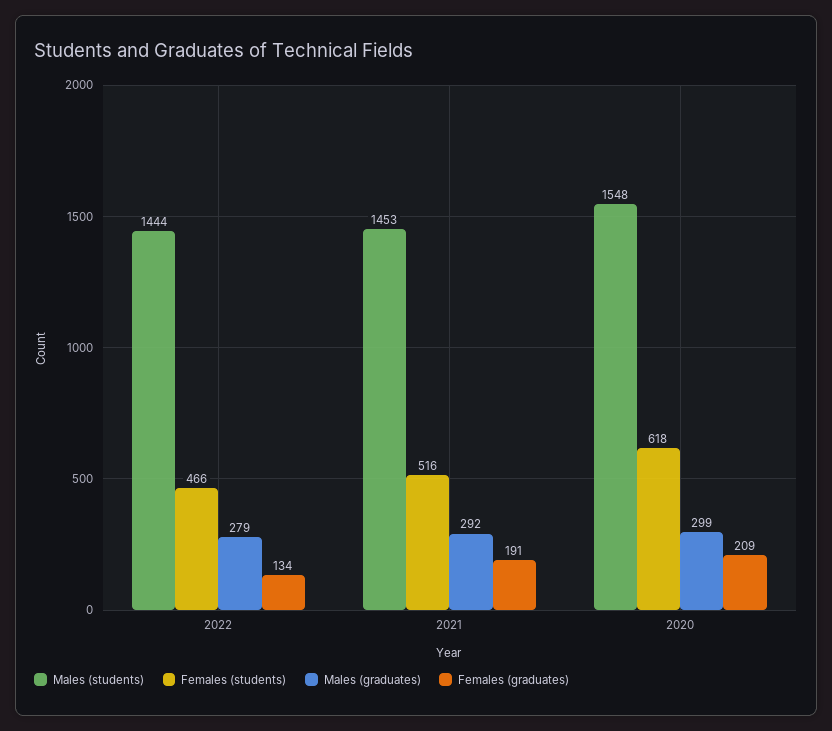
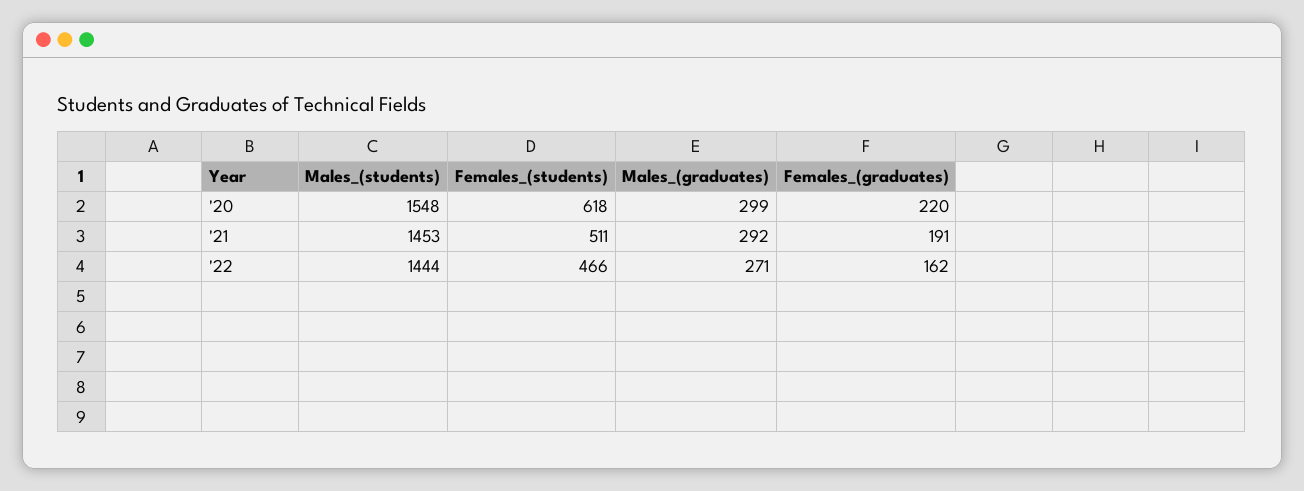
Males (graduates), 2022: 279 -> 271
Females (graduates), 2022: 134 -> 162
Females (students), 2021: 516 -> 511
Females (graduates), 2020: 209 -> 220

